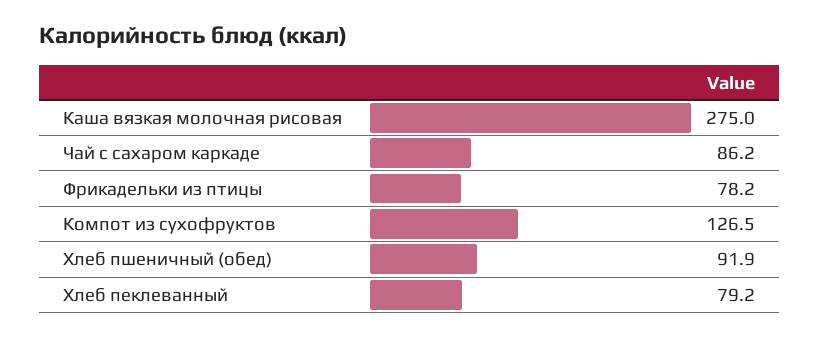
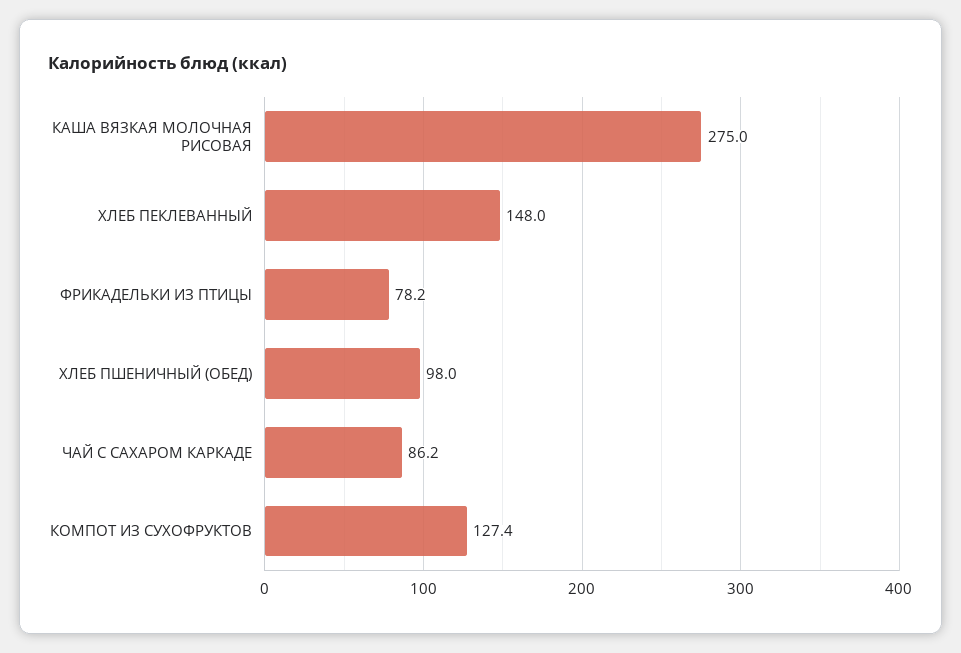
Компот из сухофруктов: 126.5 -> 127.4
Хлеб пшеничный (обед): 91.9 -> 98
Хлеб пеклеванный: 79.2 -> 148

